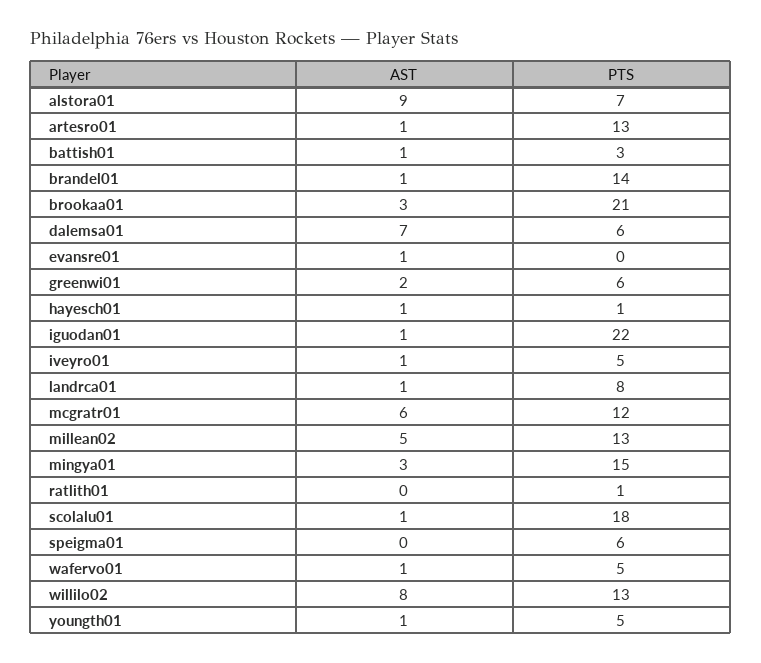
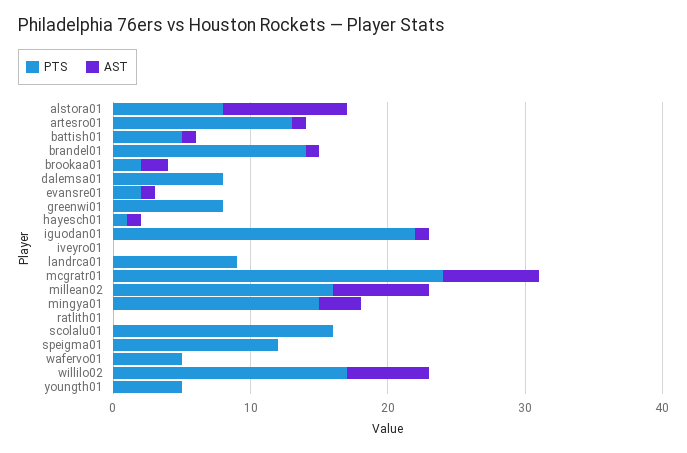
PTS, alstora01: 7 -> 8
PTS, battish01: 3 -> 5
AST, brookaa01: 3 -> 2
PTS, brookaa01: 21 -> 2
AST, dalemsa01: 7 -> 0
PTS, dalemsa01: 6 -> 8
PTS, evansre01: 0 -> 2
AST, greenwi01: 2 -> 0
PTS, greenwi01: 6 -> 8
AST, iveyro01: 1 -> 0
PTS, iveyro01: 5 -> 0
AST, landrca01: 1 -> 0
PTS, landrca01: 8 -> 9
AST, mcgratr01: 6 -> 7
PTS, mcgratr01: 12 -> 24
AST, millean02: 5 -> 7
PTS, millean02: 13 -> 16
PTS, ratlith01: 1 -> 0
AST, scolalu01: 1 -> 0
PTS, scolalu01: 18 -> 16
PTS, speigma01: 6 -> 12
AST, wafervo01: 1 -> 0
AST, willilo02: 8 -> 6
PTS, willilo02: 13 -> 17
AST, youngth01: 1 -> 0

